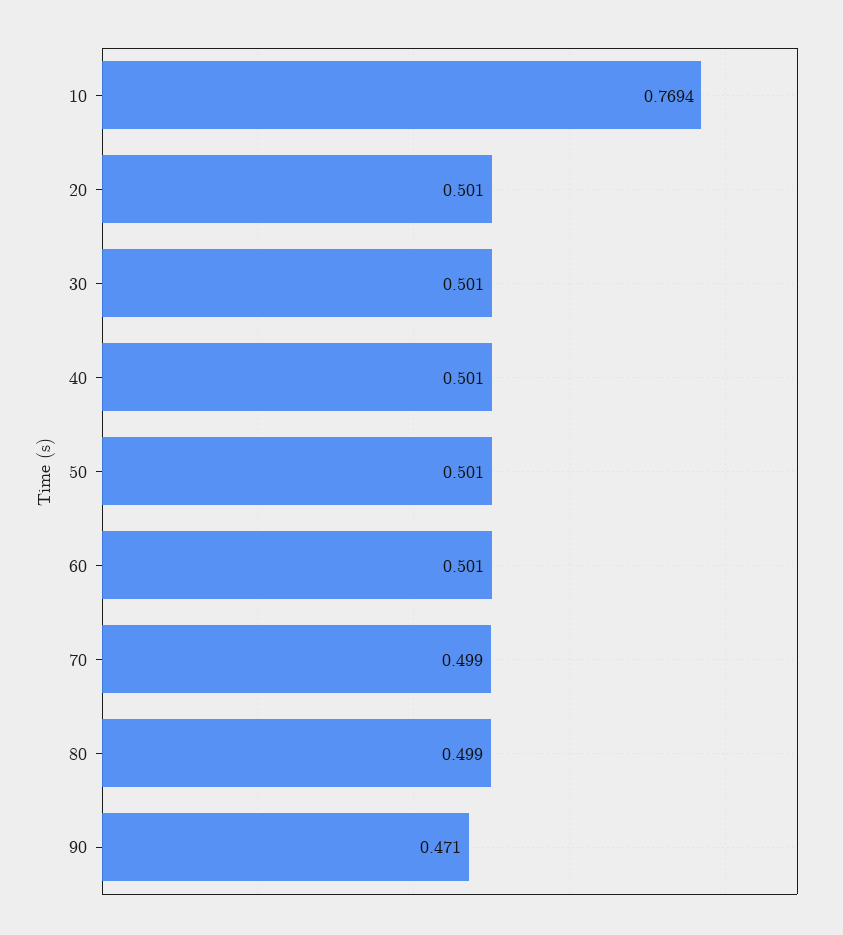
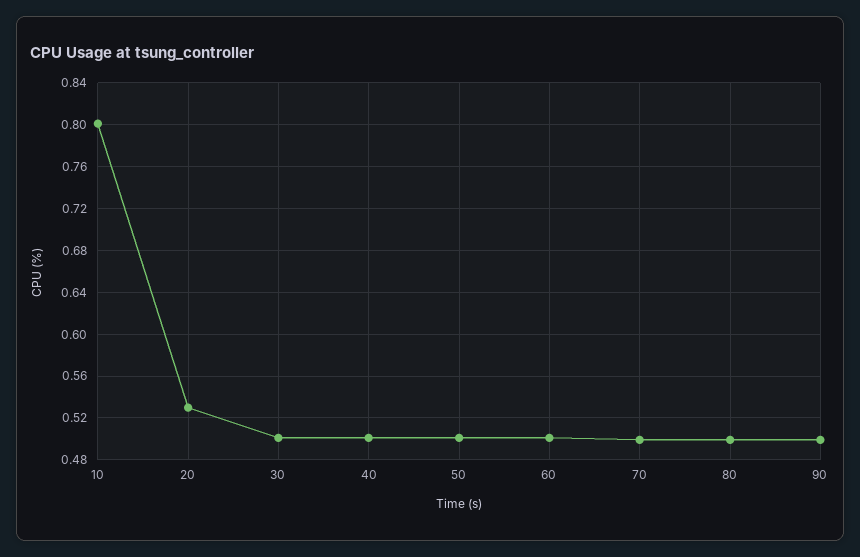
10: 0.7694 -> 0.8
20: 0.501 -> 0.53
90: 0.471 -> 0.5

